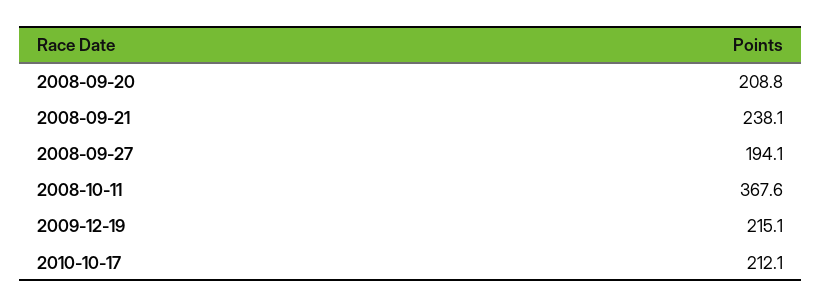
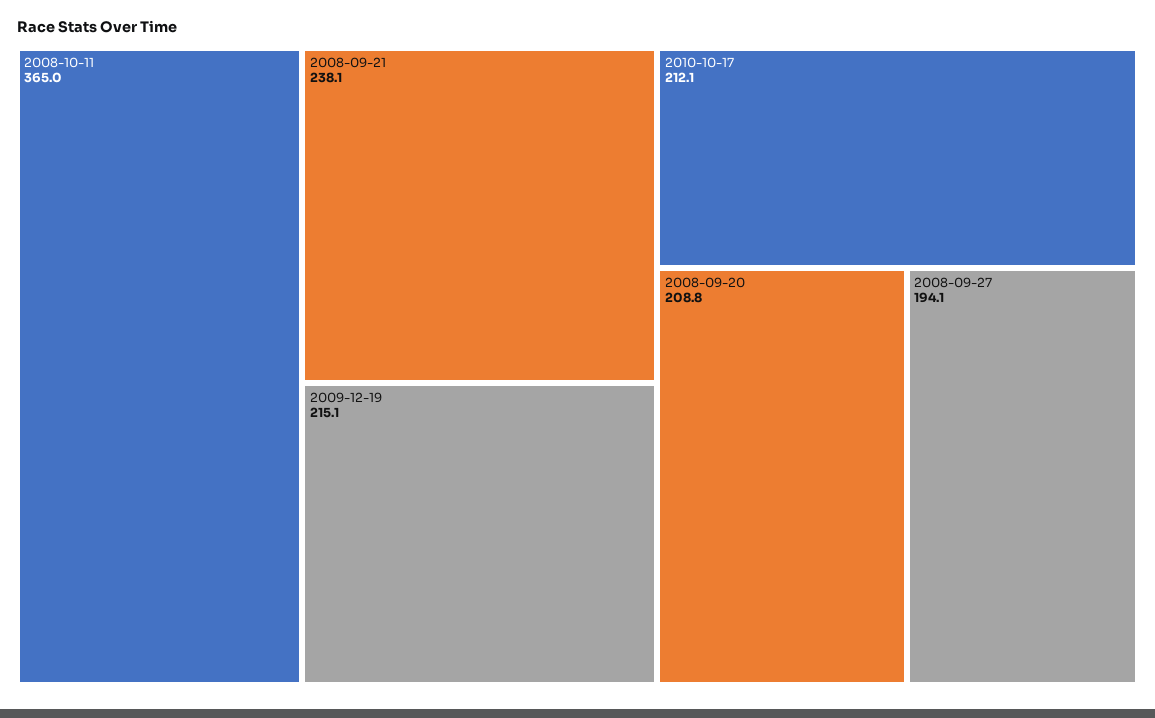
2008-10-11: 367.6 -> 365

